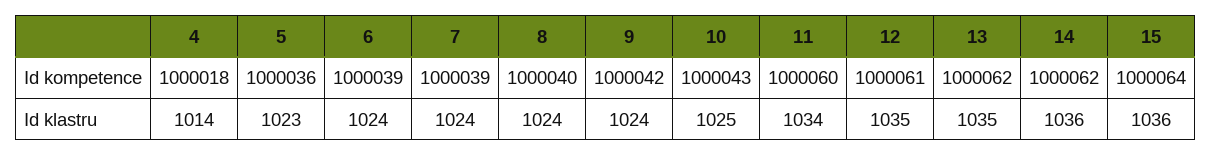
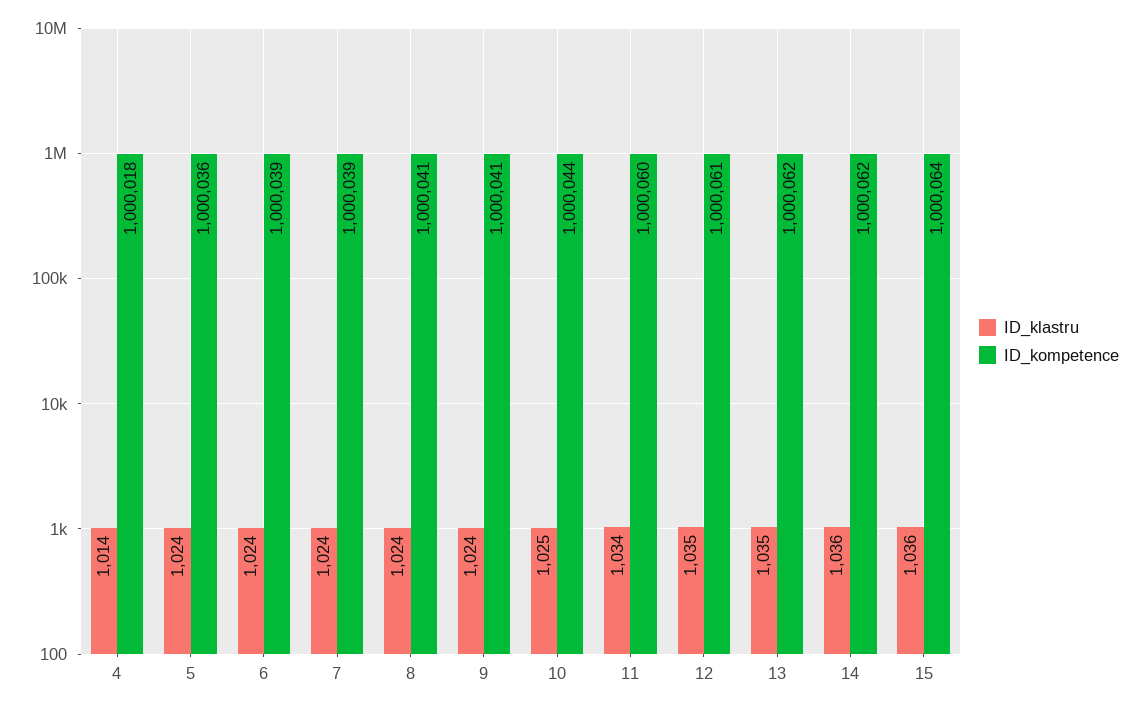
Id kompetence, 8: 1000040 -> 1000041
Id kompetence, 9: 1000042 -> 1000041
Id kompetence, 10: 1000043 -> 1000044
Id klastru, 5: 1023 -> 1024

